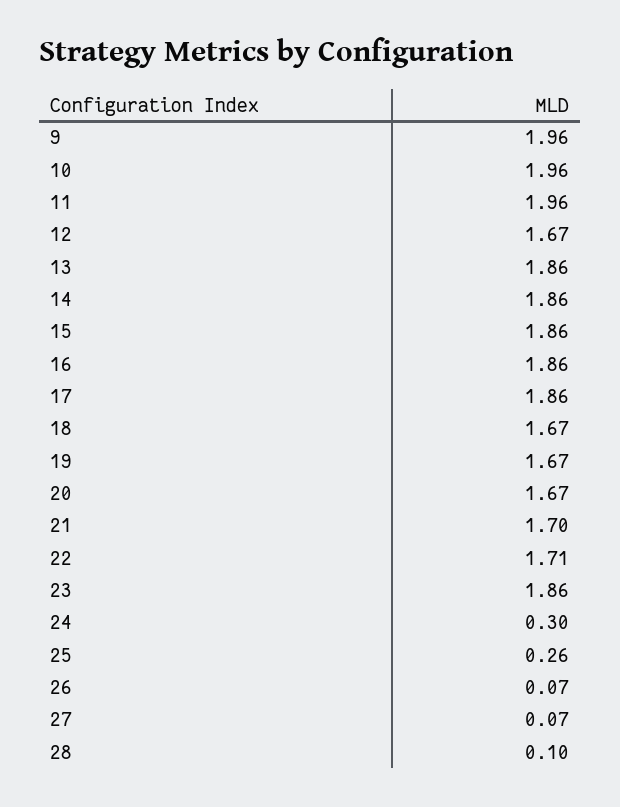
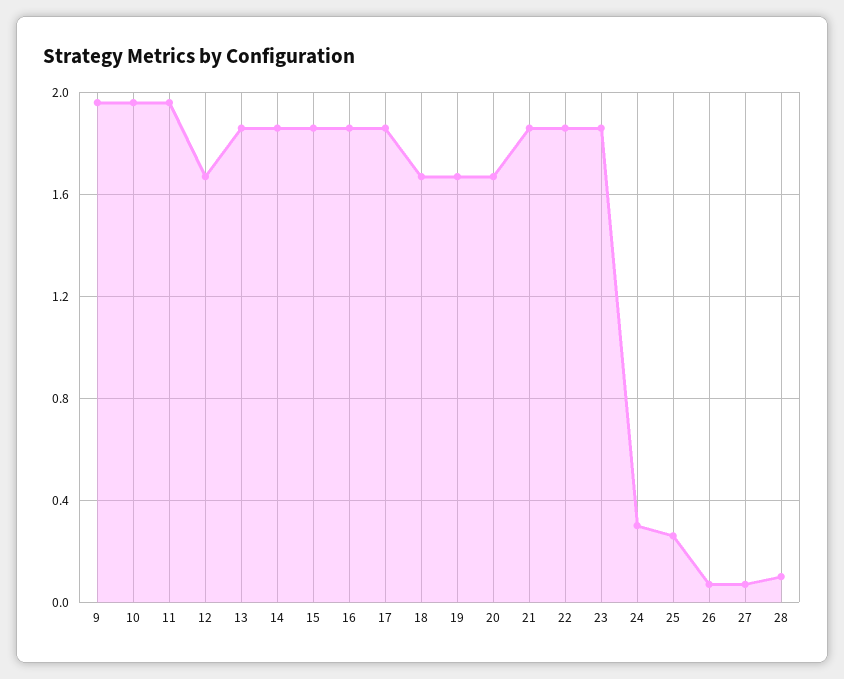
21: 1.7 -> 1.85
22: 1.71 -> 1.85

